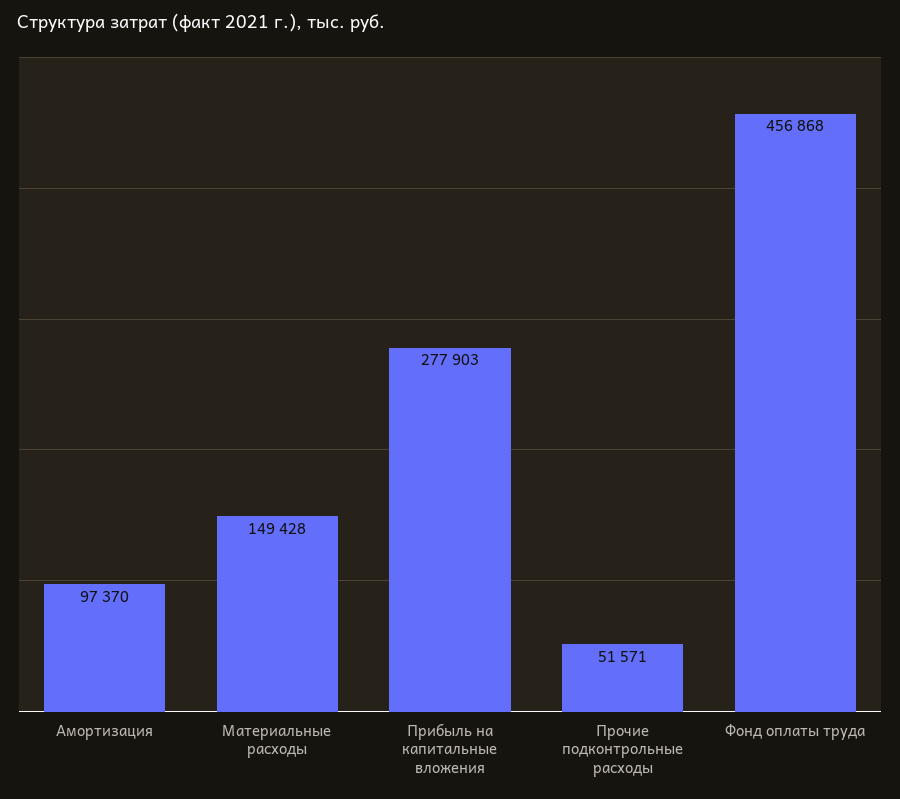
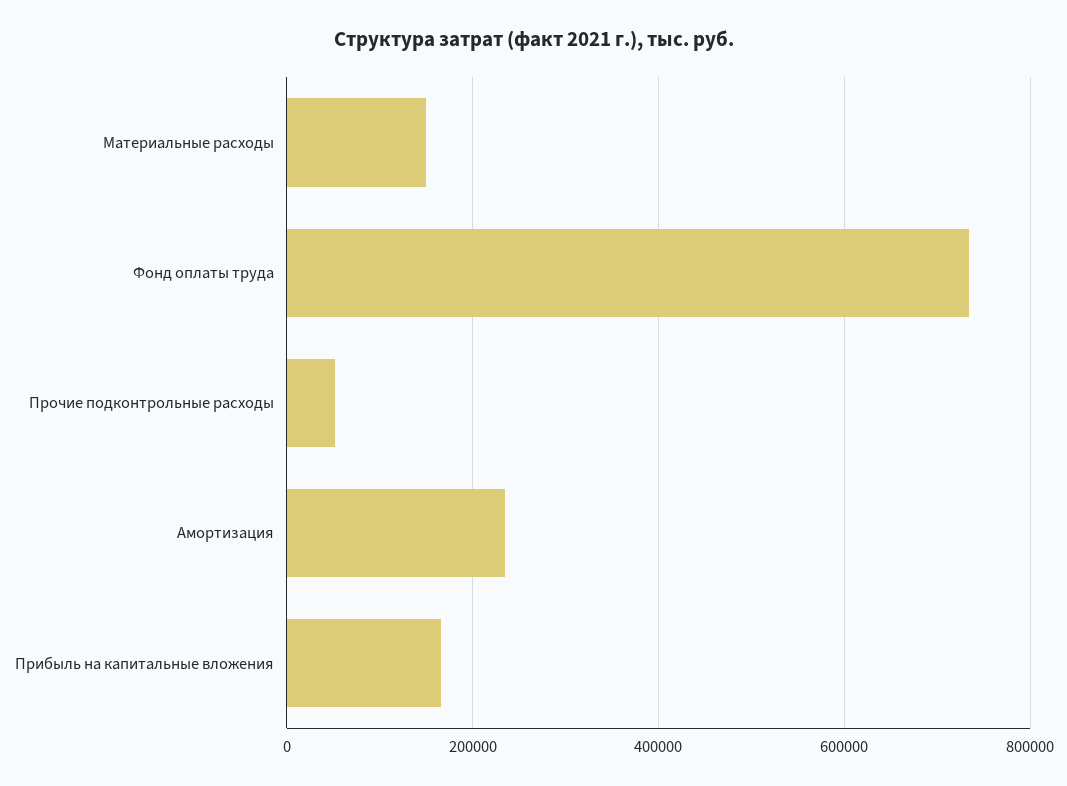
Амортизация: 97370 -> 240000
Прибыль на капитальные вложения: 277903 -> 160000
Фонд оплаты труда: 456868 -> 740000

